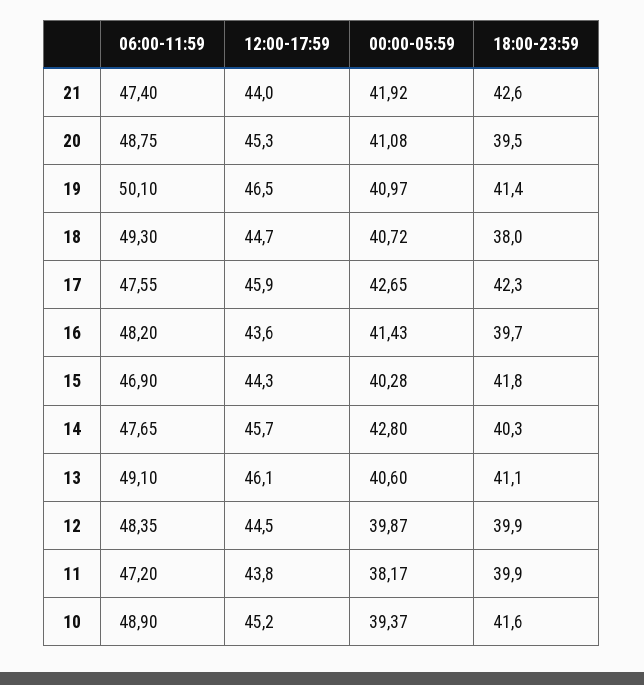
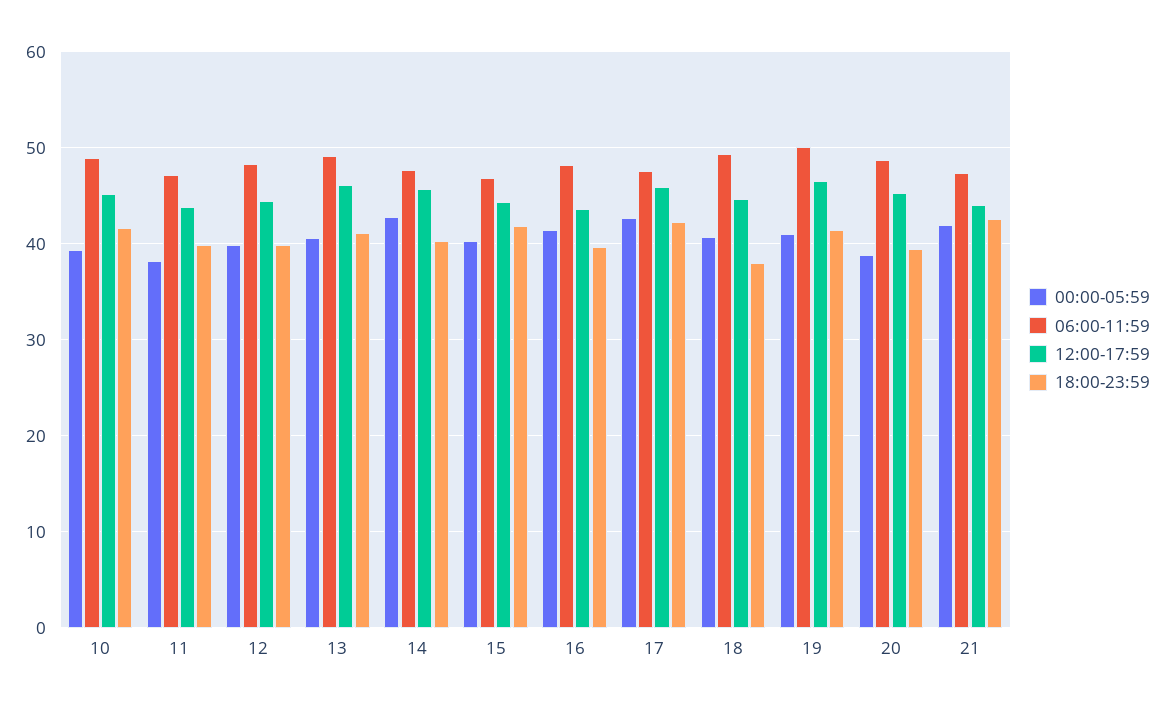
00:00-05:59, 20: 41.08 -> 39

